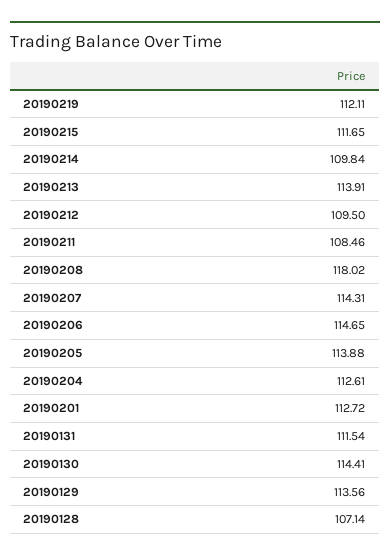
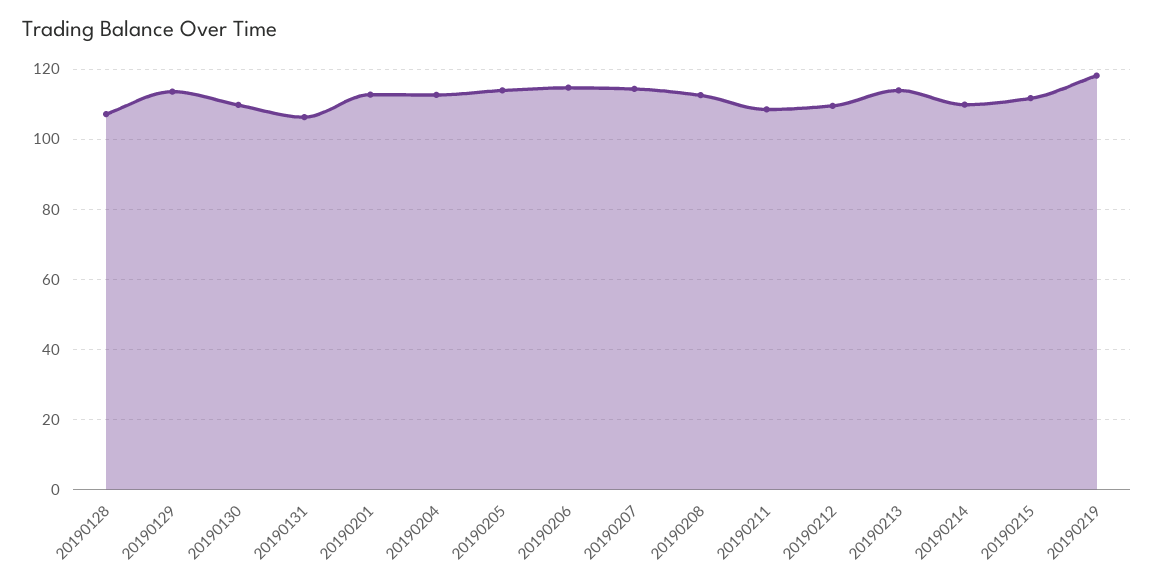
20190219: 112.11 -> 118
20190208: 118.02 -> 112
20190131: 111.54 -> 106
20190130: 114.41 -> 110

